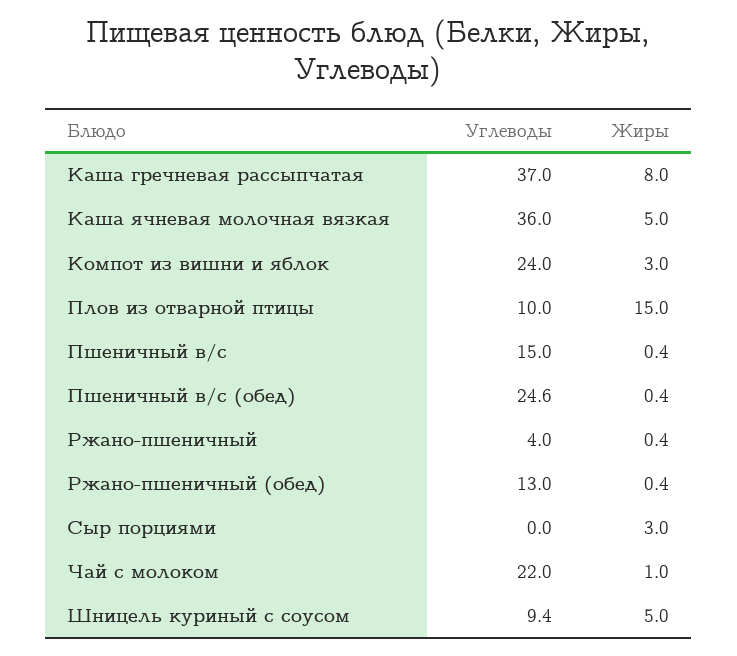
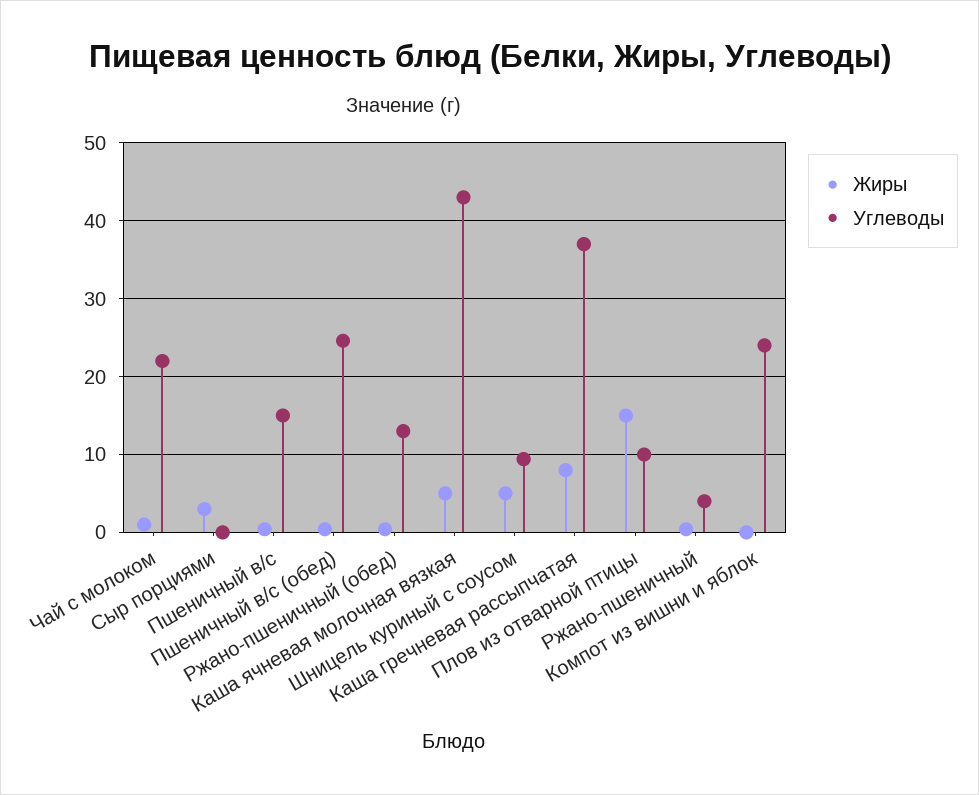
Углеводы, Каша ячневая молочная вязкая: 36 -> 43
Жиры, Компот из вишни и яблок: 3 -> 0

